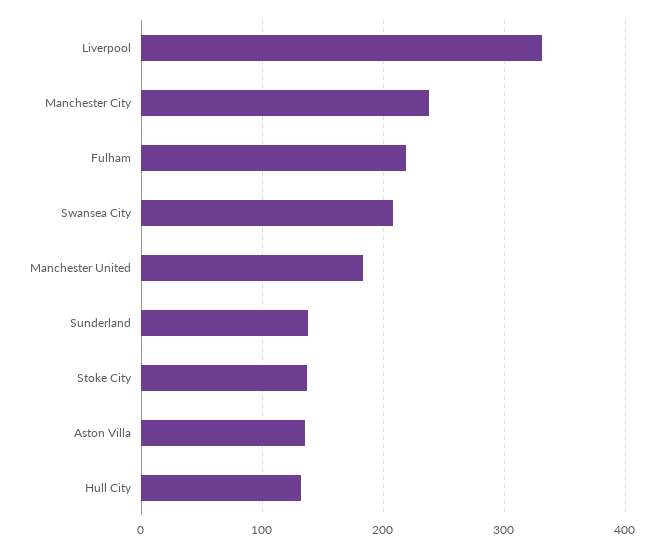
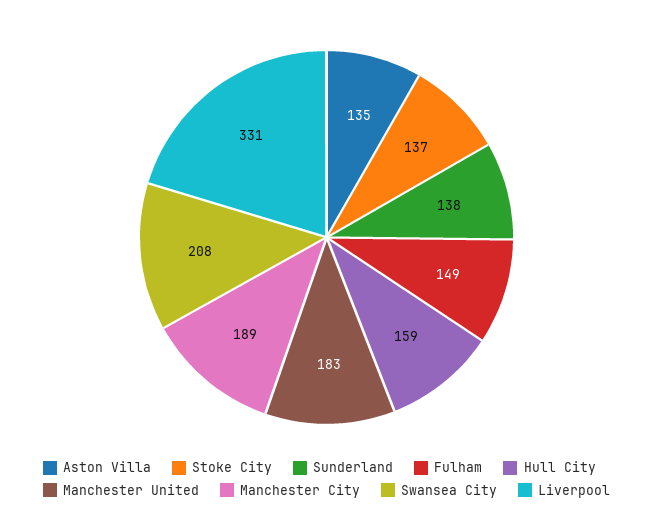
Manchester City: 240 -> 189
Fulham: 220 -> 149
Hull City: 130 -> 159

